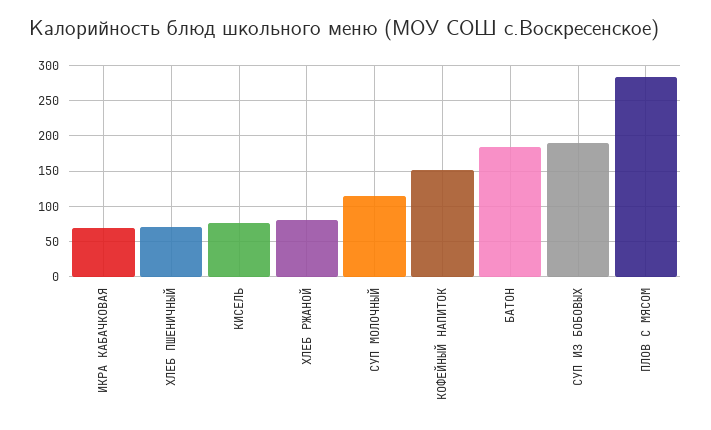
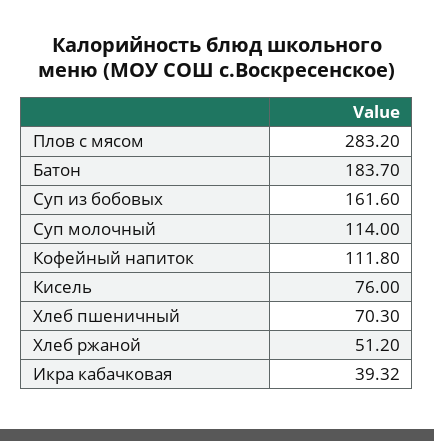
ИКРА КАБАЧКОВАЯ: 70 -> 39.32
ХЛЕБ РЖАНОЙ: 80 -> 51.2
КОФЕЙНЫЙ НАПИТОК: 150 -> 111.8
СУП ИЗ БОБОВЫХ: 190 -> 161.6

